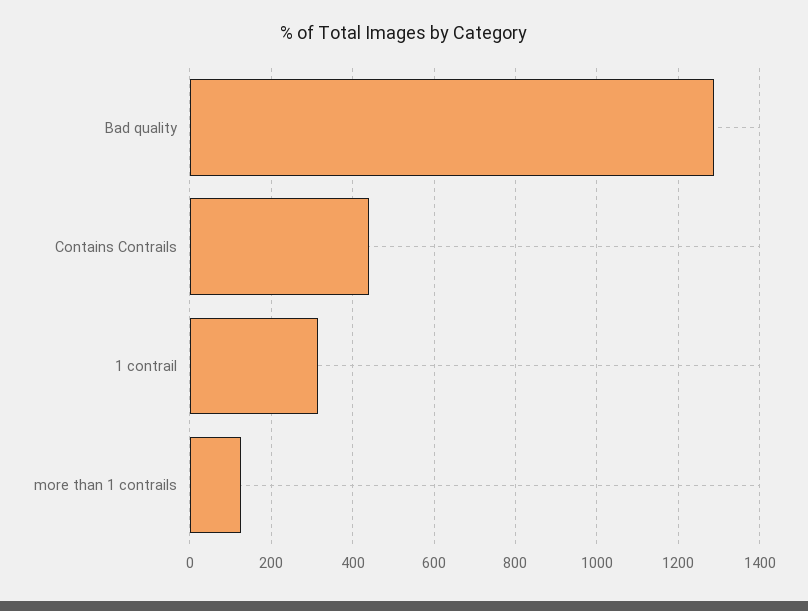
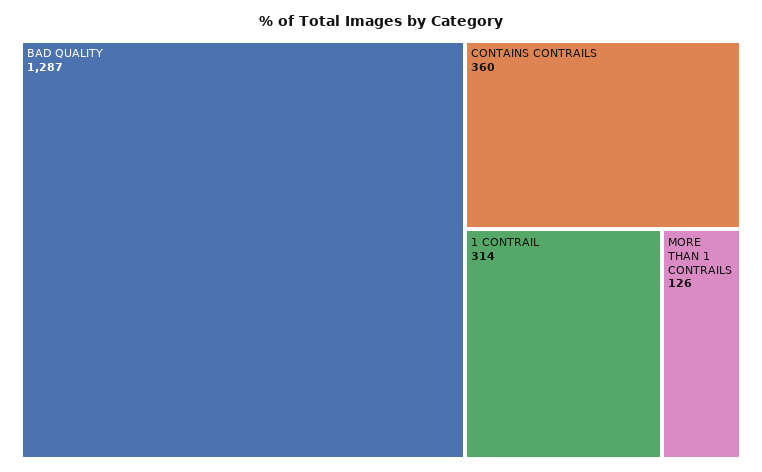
Contains Contrails: 440 -> 360

